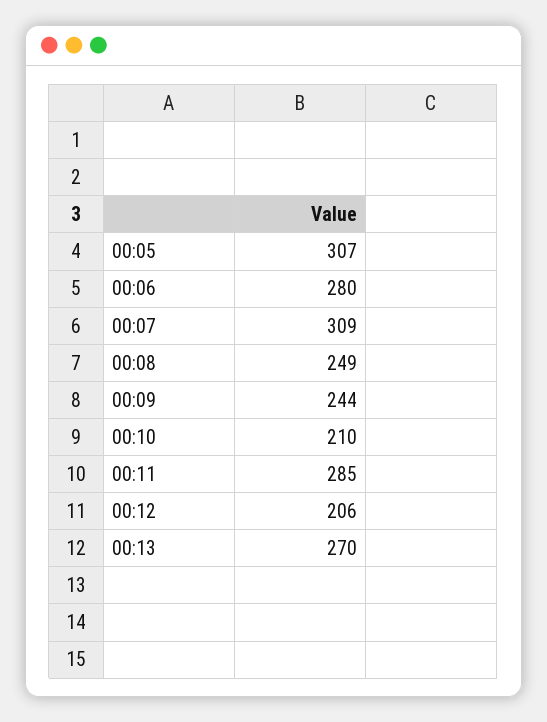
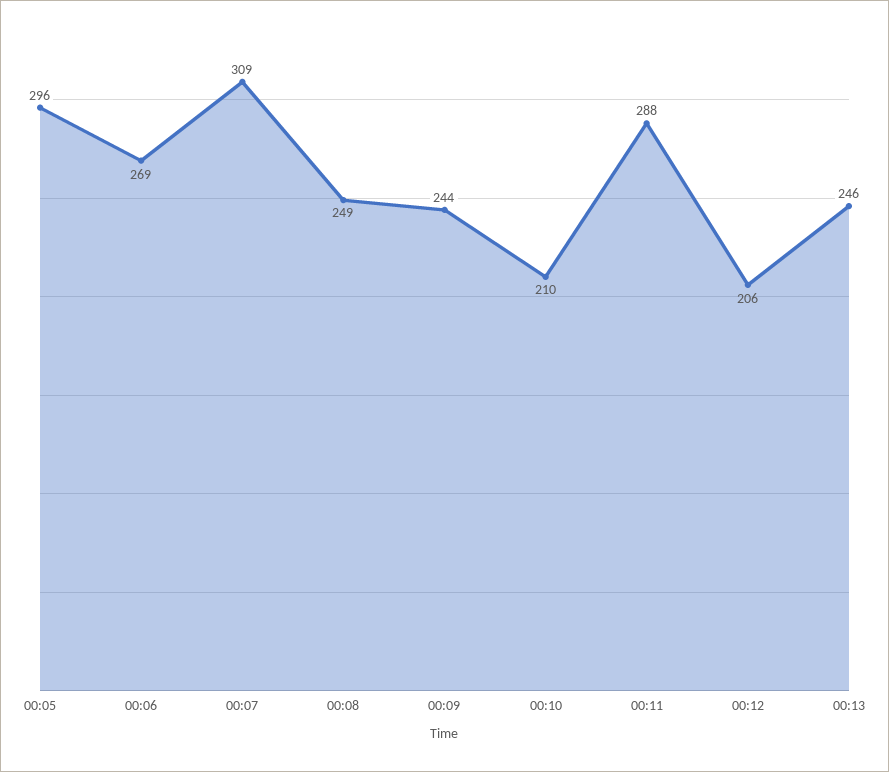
00:05: 307 -> 296
00:06: 280 -> 269
00:11: 285 -> 288
00:13: 270 -> 246

